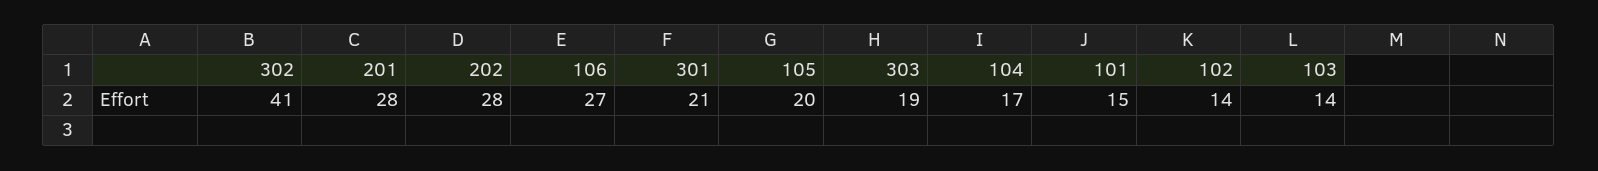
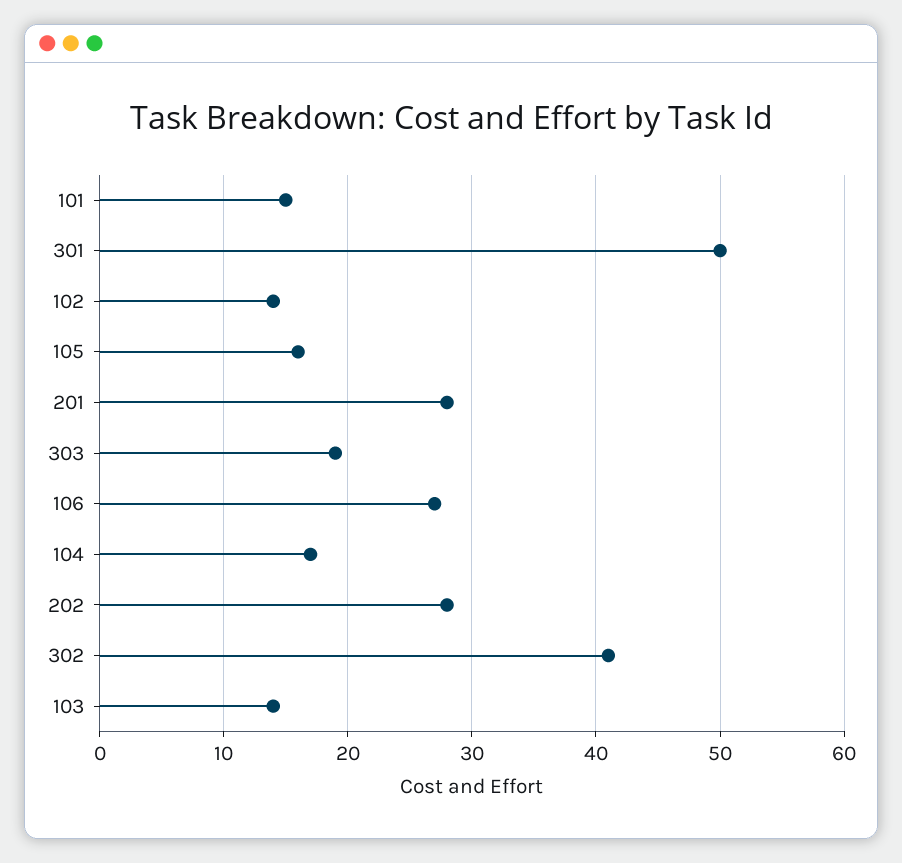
301: 21 -> 50
105: 20 -> 16

